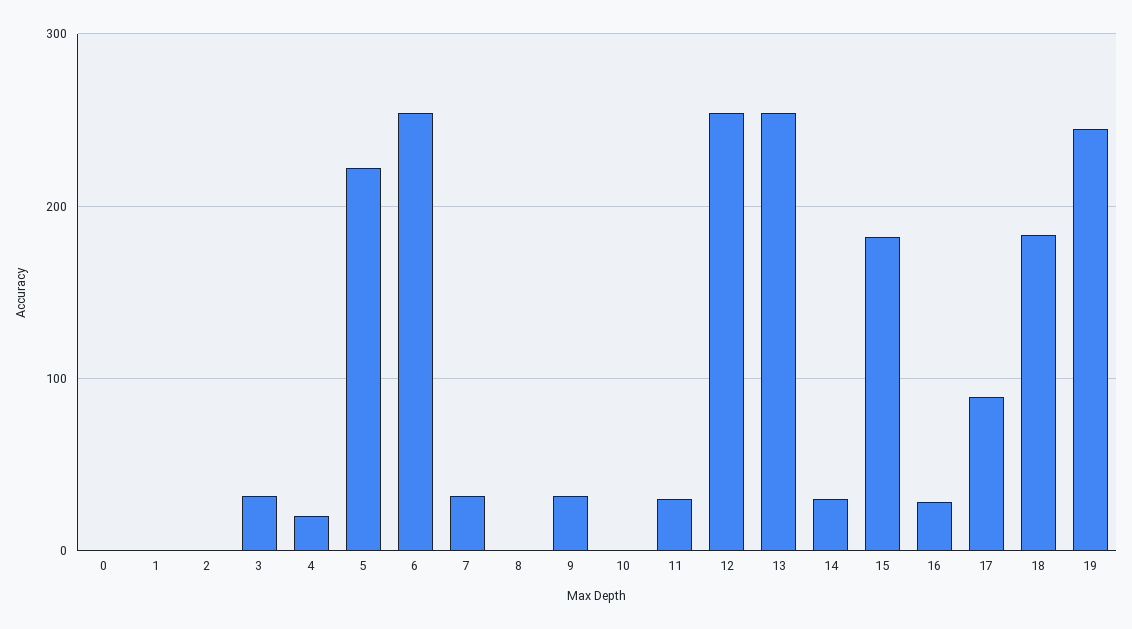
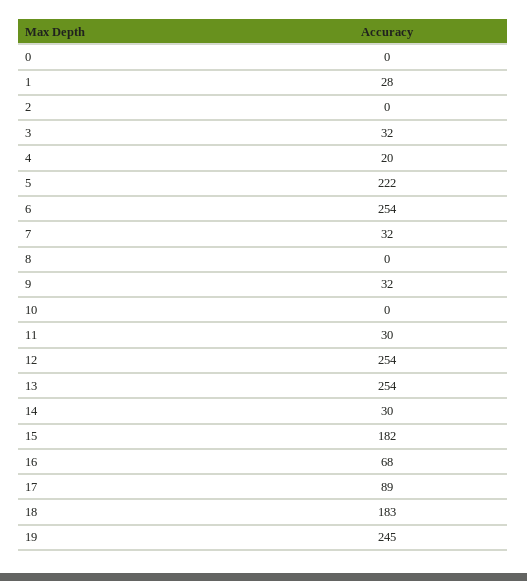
1: 0 -> 28
16: 30 -> 68

